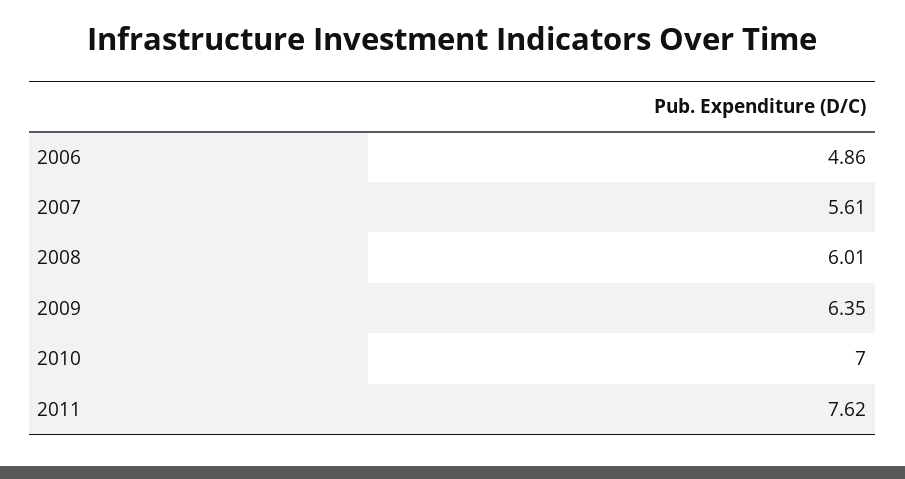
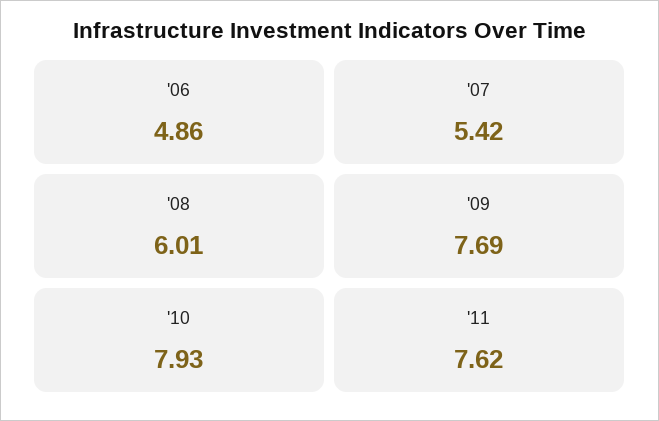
2007: 5.61 -> 5.42
2009: 6.35 -> 7.69
2010: 7 -> 7.93

